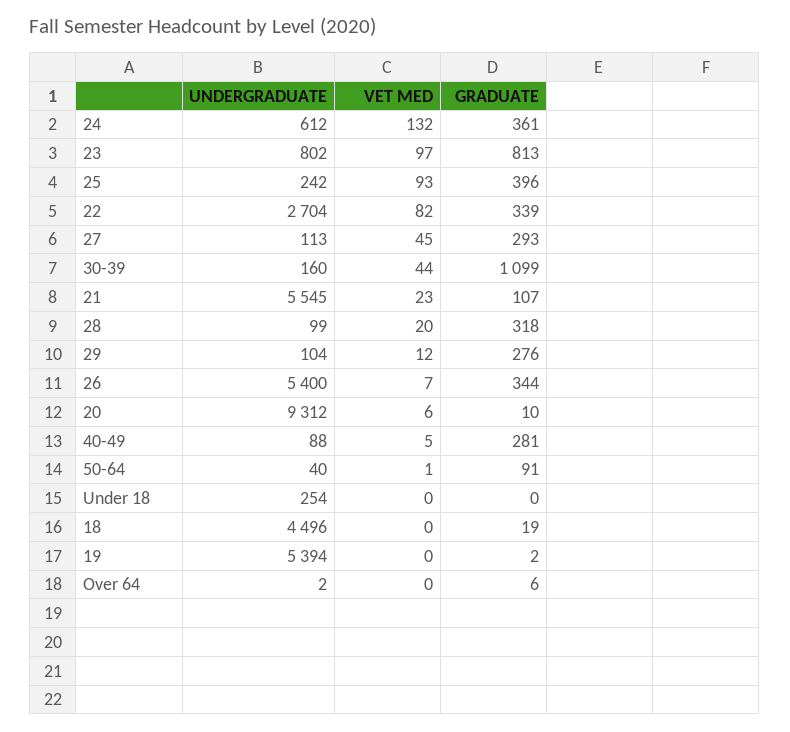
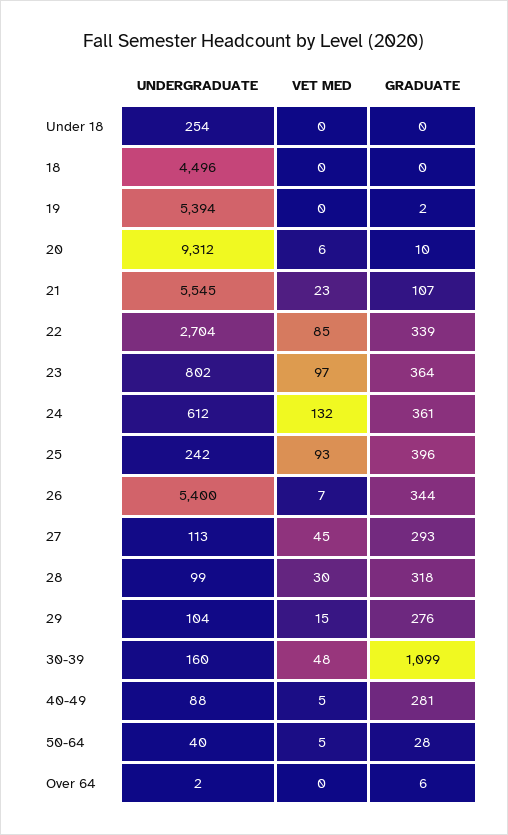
GRADUATE, 23: 813 -> 364
VET MED, 22: 82 -> 85
VET MED, 30-39: 44 -> 48
VET MED, 28: 20 -> 30
VET MED, 29: 12 -> 15
VET MED, 50-64: 1 -> 5
GRADUATE, 50-64: 91 -> 28
GRADUATE, 18: 19 -> 0

